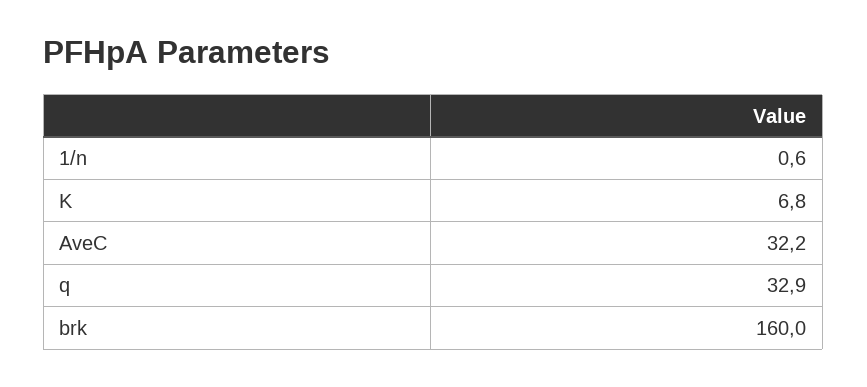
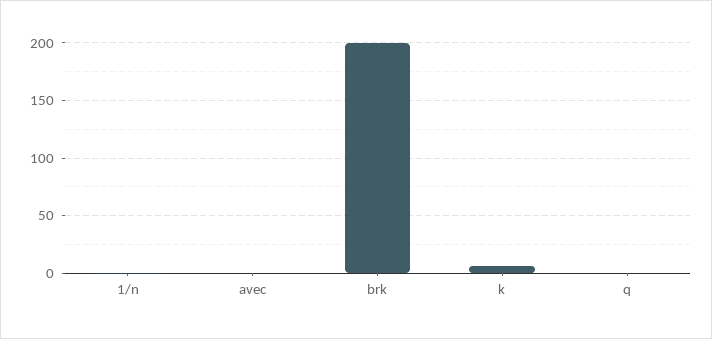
AveC: 32.2 -> 0
q: 32.9 -> 0
brk: 160 -> 200

